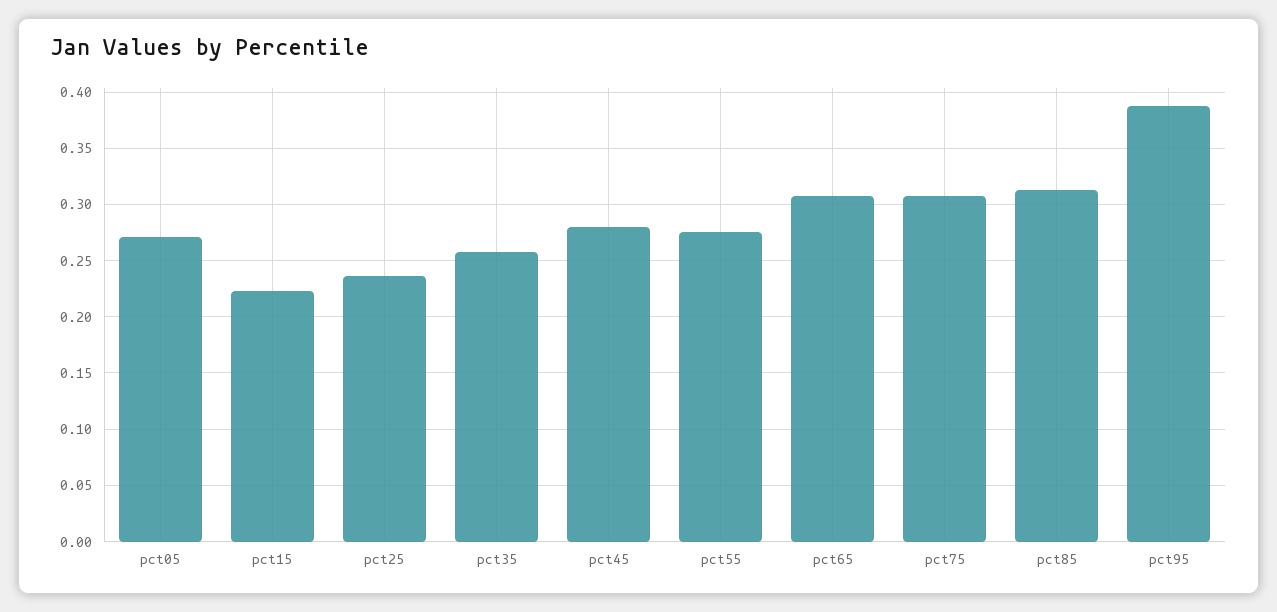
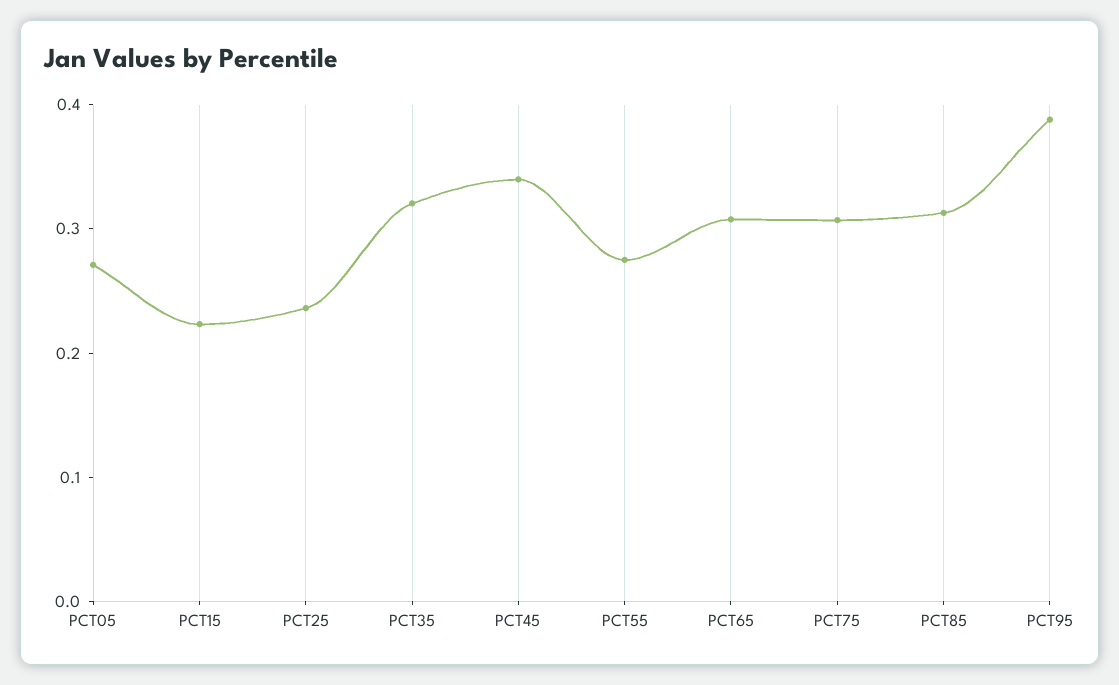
pct35: 0.26 -> 0.32
pct45: 0.28 -> 0.34

